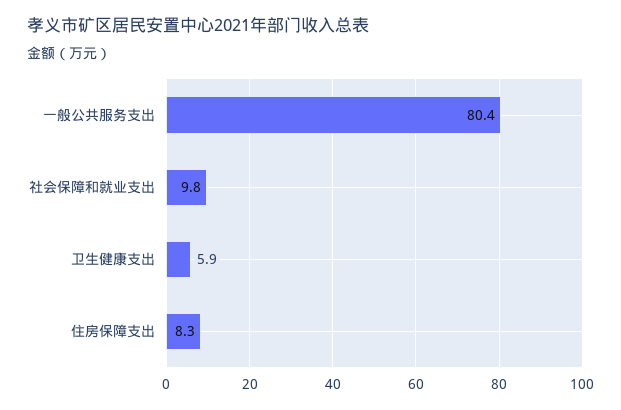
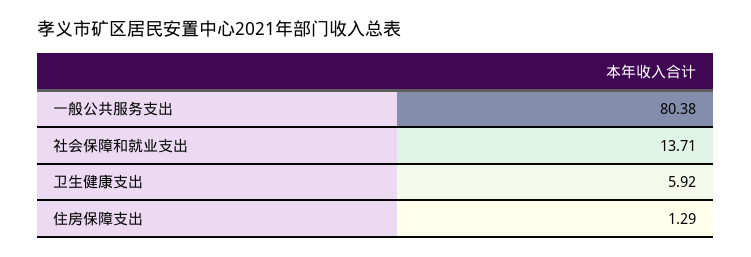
社会保障和就业支出: 9.8 -> 13.71
住房保障支出: 8.3 -> 1.29

